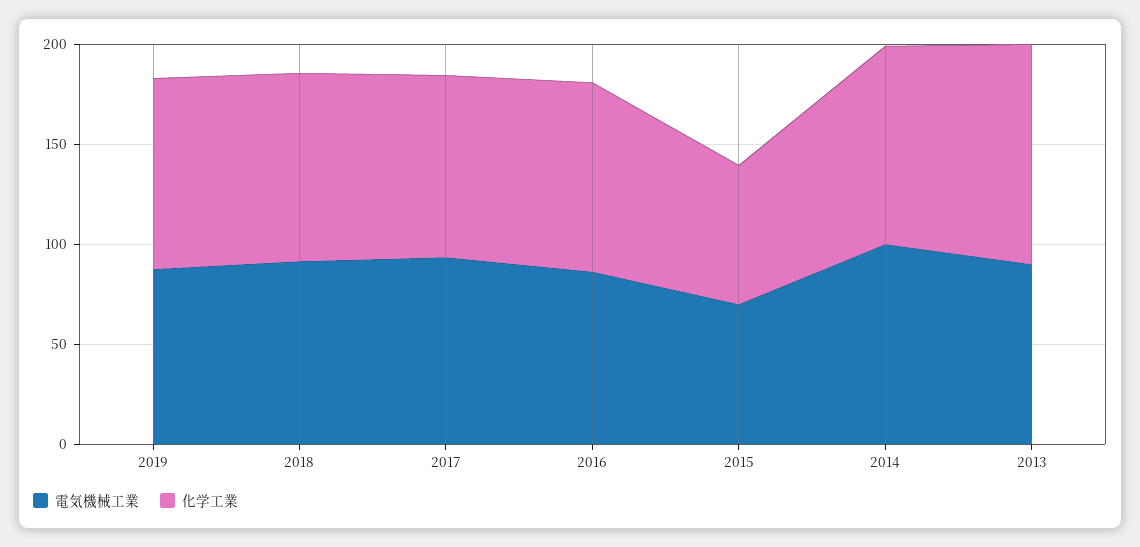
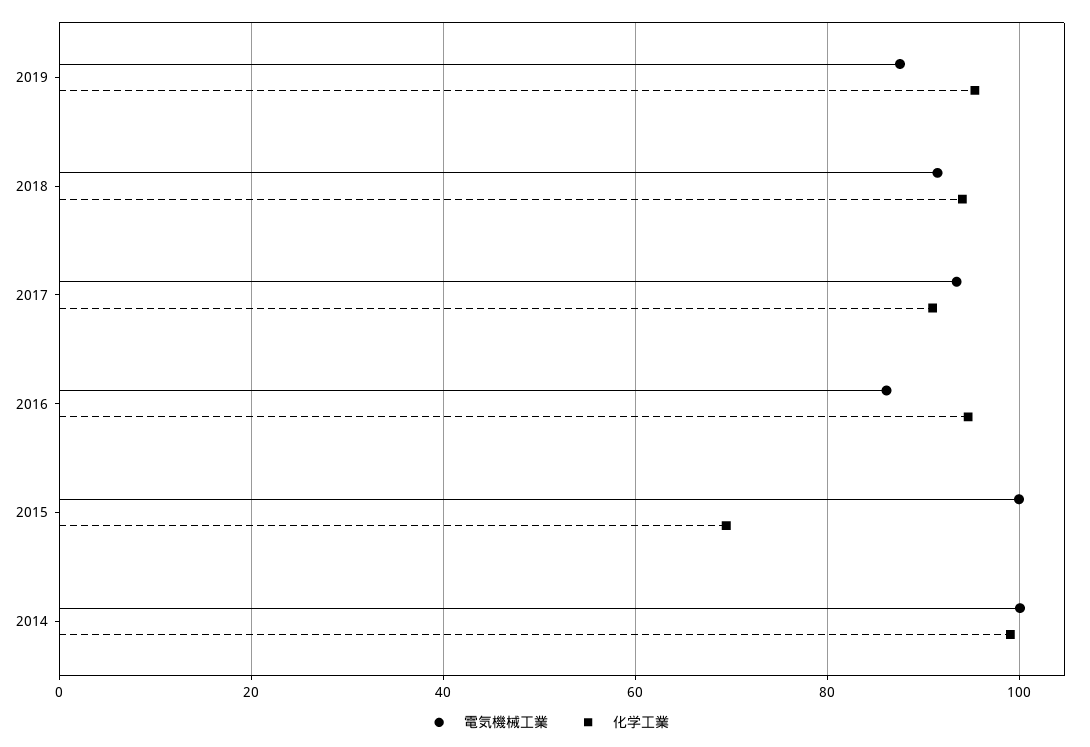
電気機械工業, 2015: 70 -> 100
電気機械工業, 2013: 90 -> none
化学工業, 2013: 110 -> none

